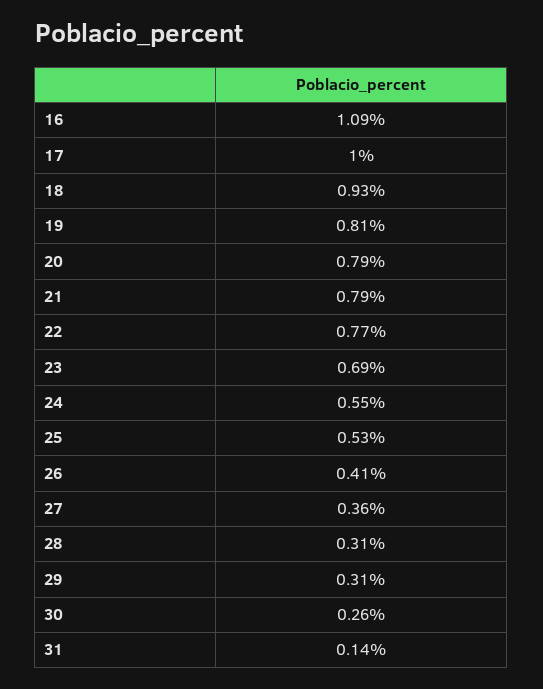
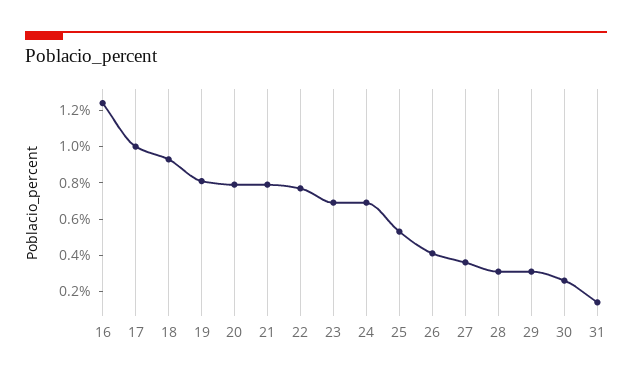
16: 1.09 -> 1.25
24: 0.55 -> 0.7

